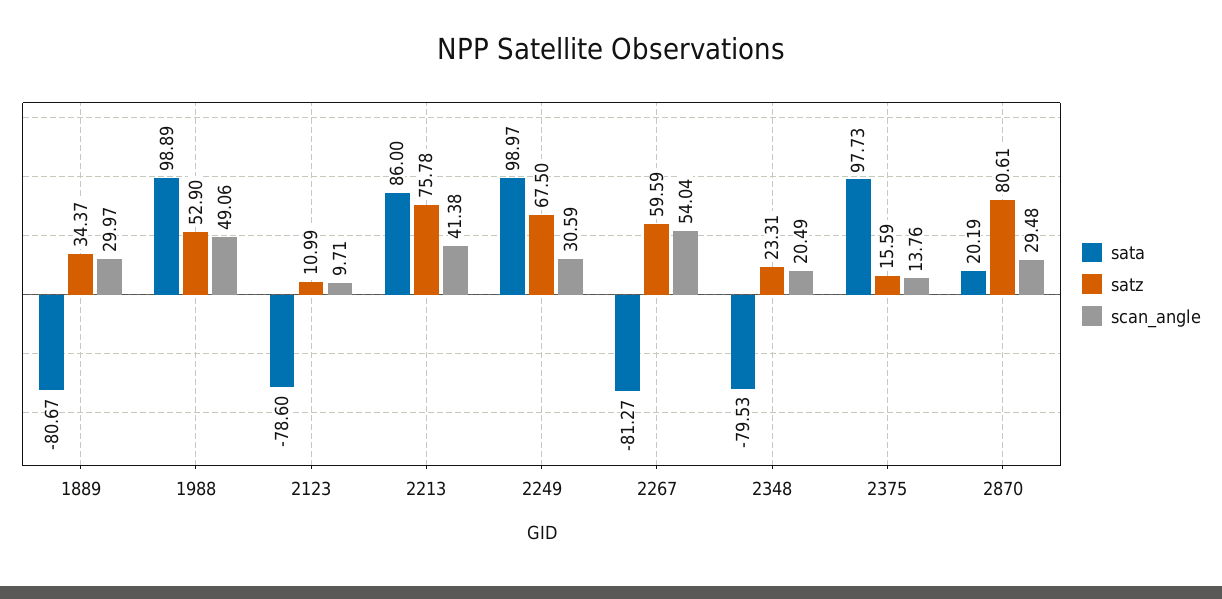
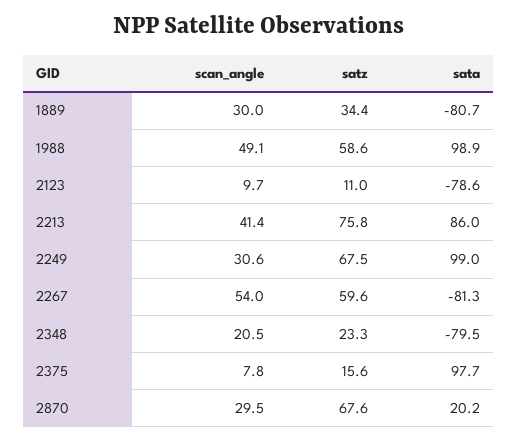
satz, 1988: 52.9 -> 58.6
scan_angle, 2375: 13.76 -> 7.8
satz, 2870: 80.61 -> 67.6

